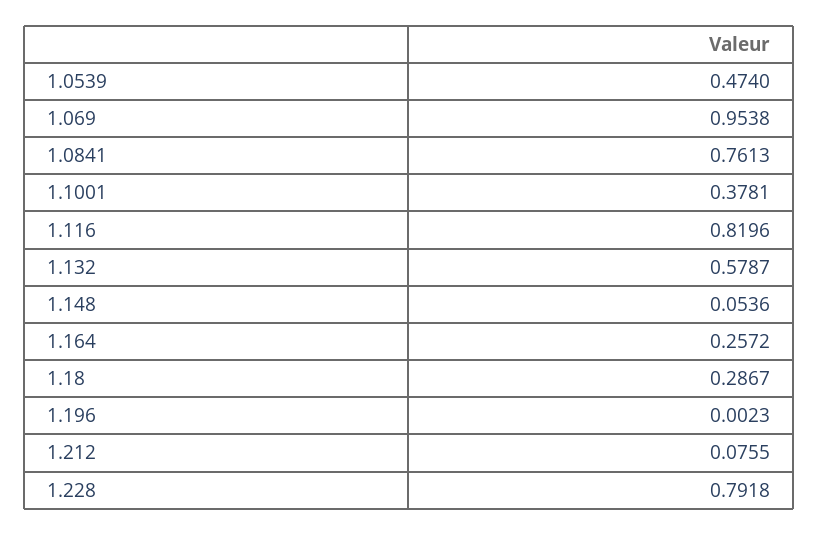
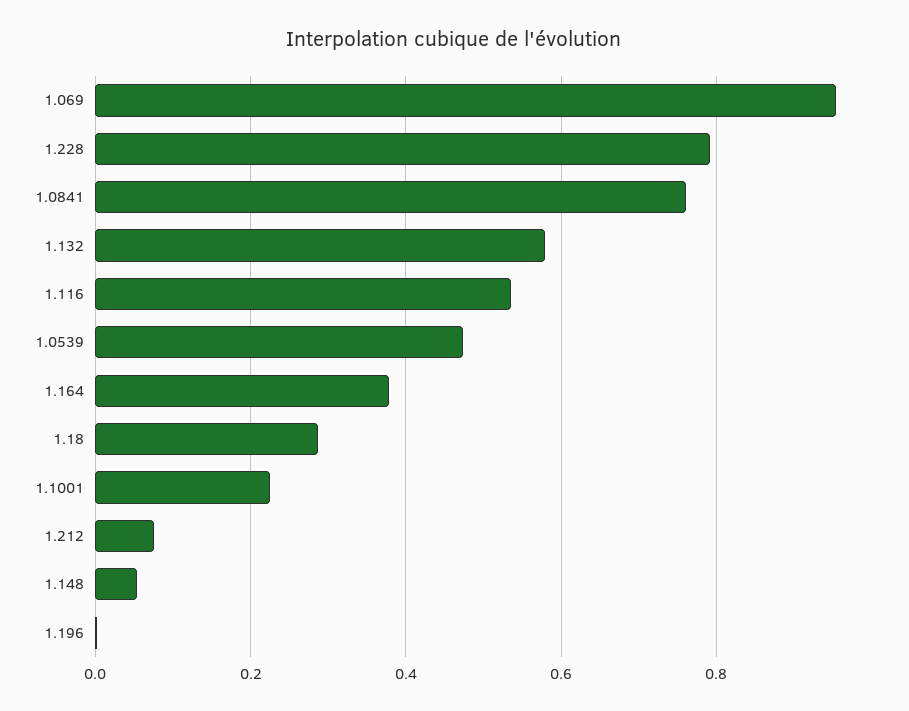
1.1001: 0.3781 -> 0.22
1.116: 0.8196 -> 0.54
1.164: 0.2572 -> 0.38

